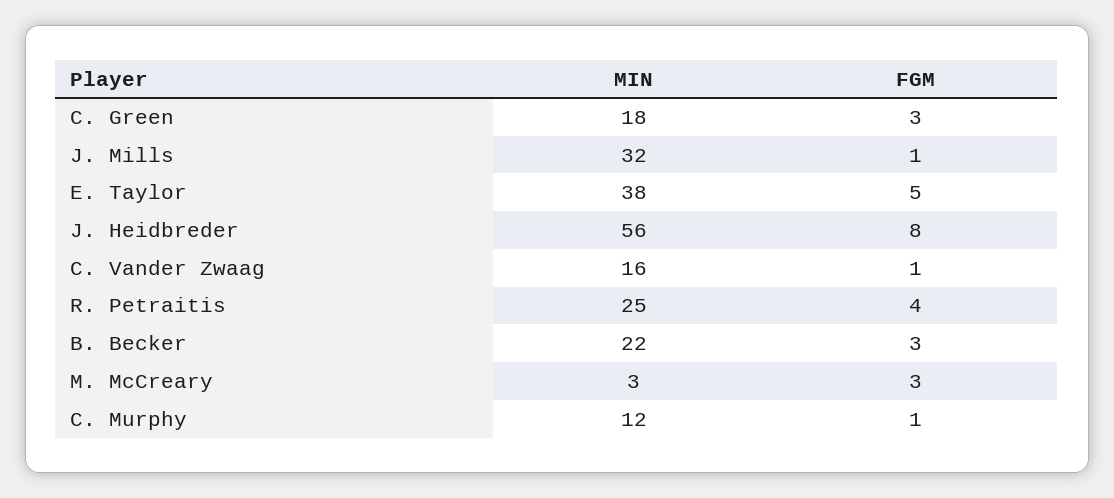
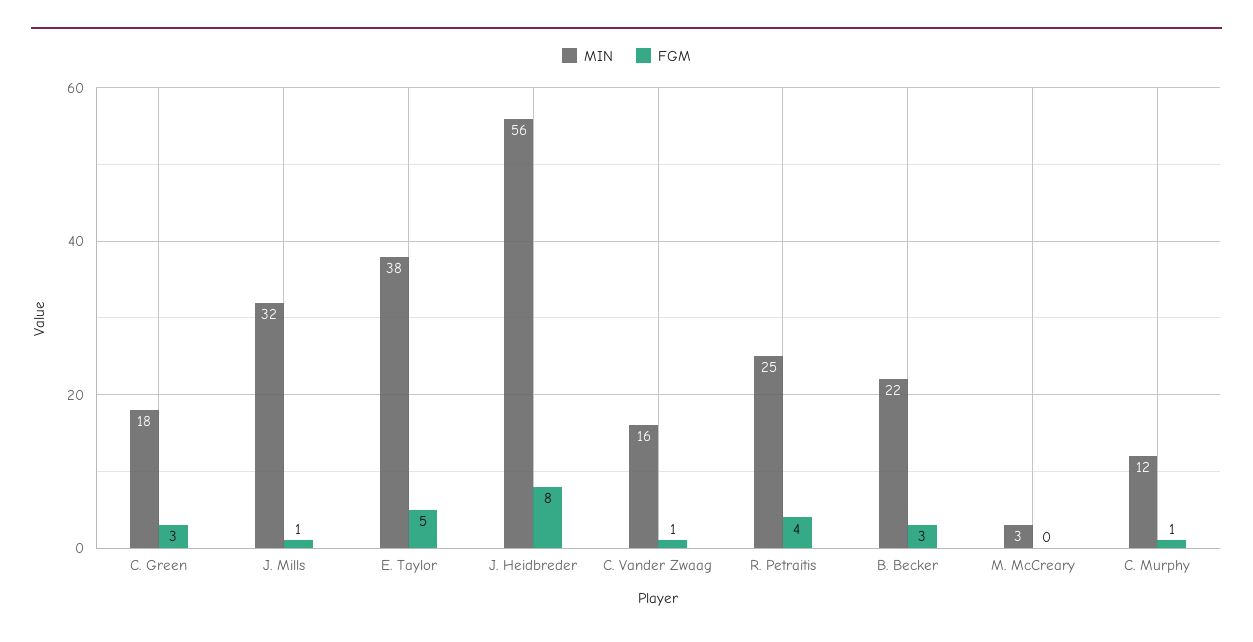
FGM, M. McCreary: 3 -> 0

